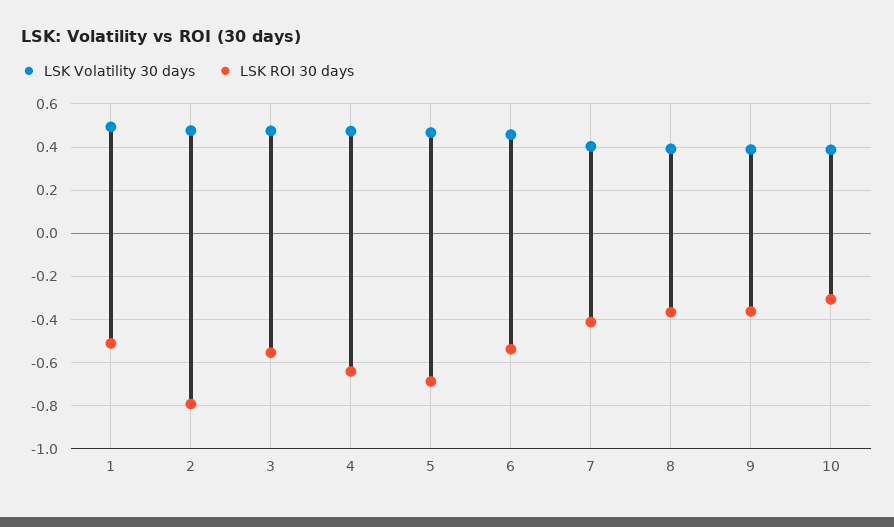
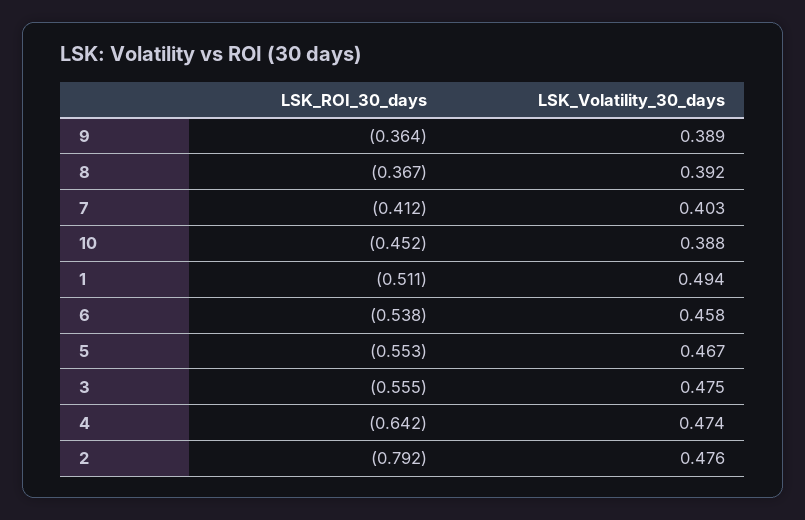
LSK ROI 30 days, 5: -0.7 -> -0.553
LSK ROI 30 days, 10: -0.3 -> -0.452

